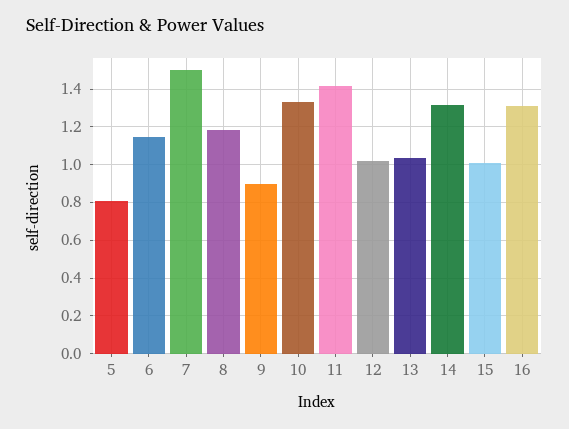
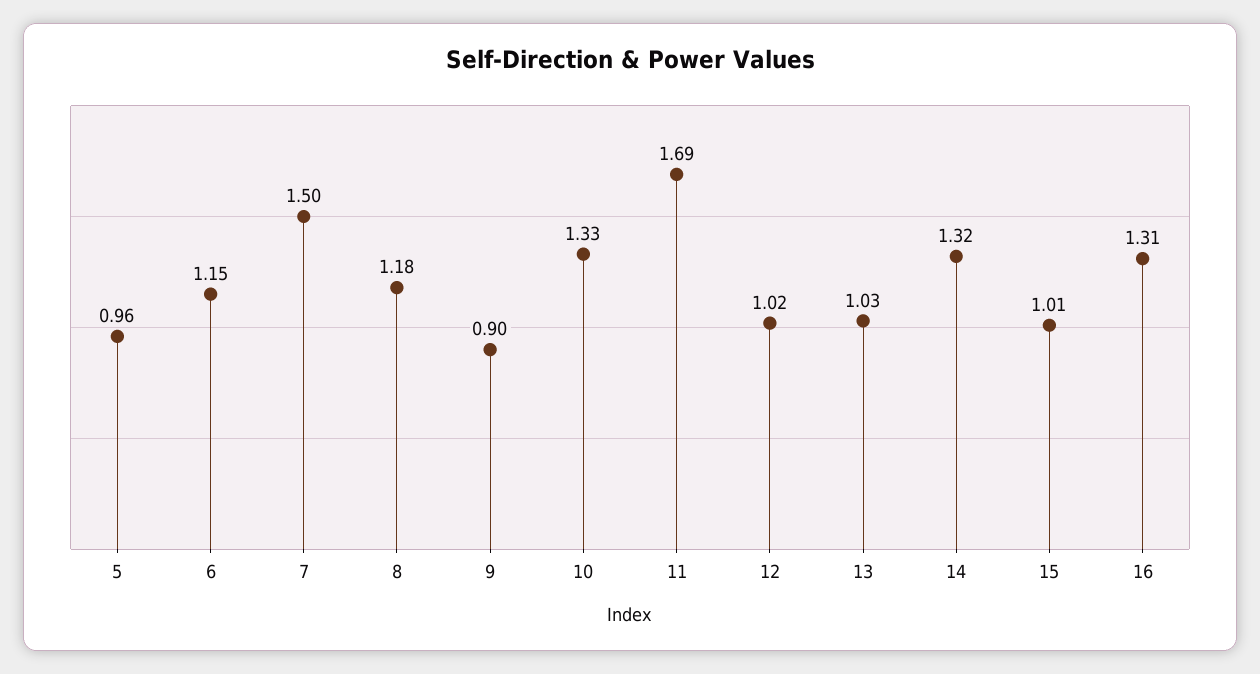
5: 0.8 -> 0.96
11: 1.4 -> 1.69

